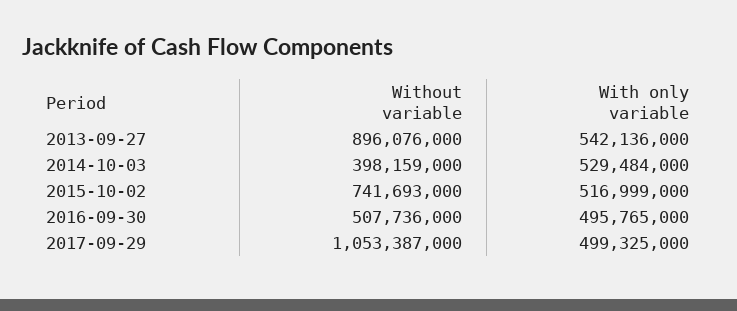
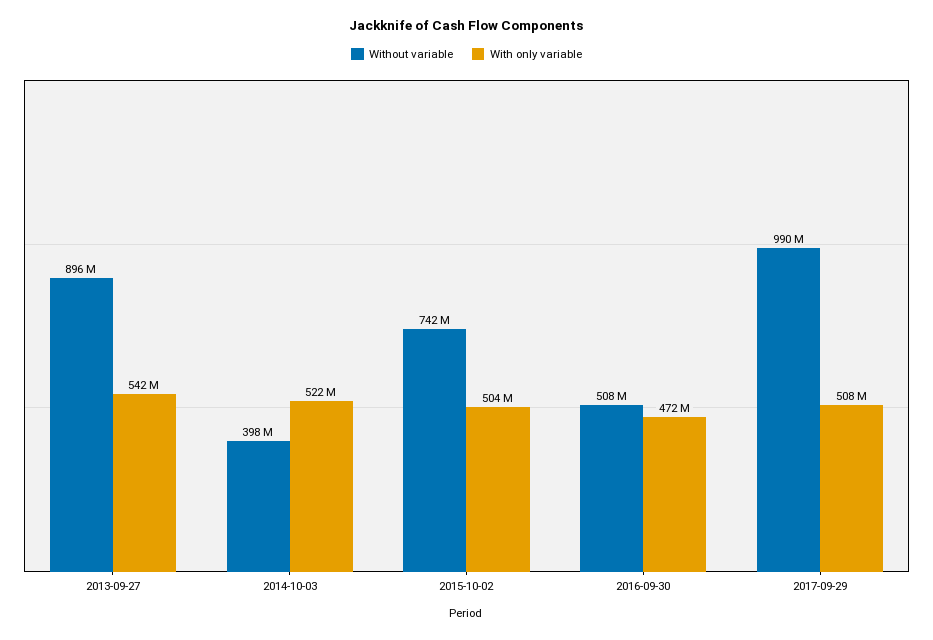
With only variable, 2014-10-03: 529484000 -> 522000000
With only variable, 2015-10-02: 516999000 -> 504000000
With only variable, 2016-09-30: 495765000 -> 472000000
Without variable, 2017-09-29: 1053387000 -> 990000000
With only variable, 2017-09-29: 499325000 -> 508000000

